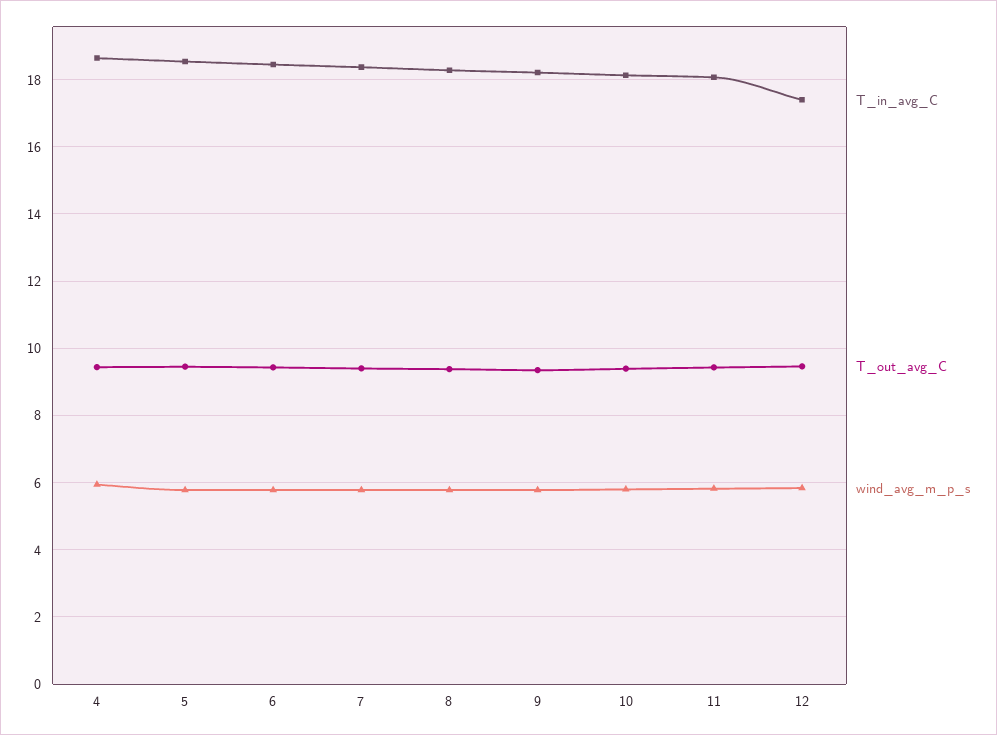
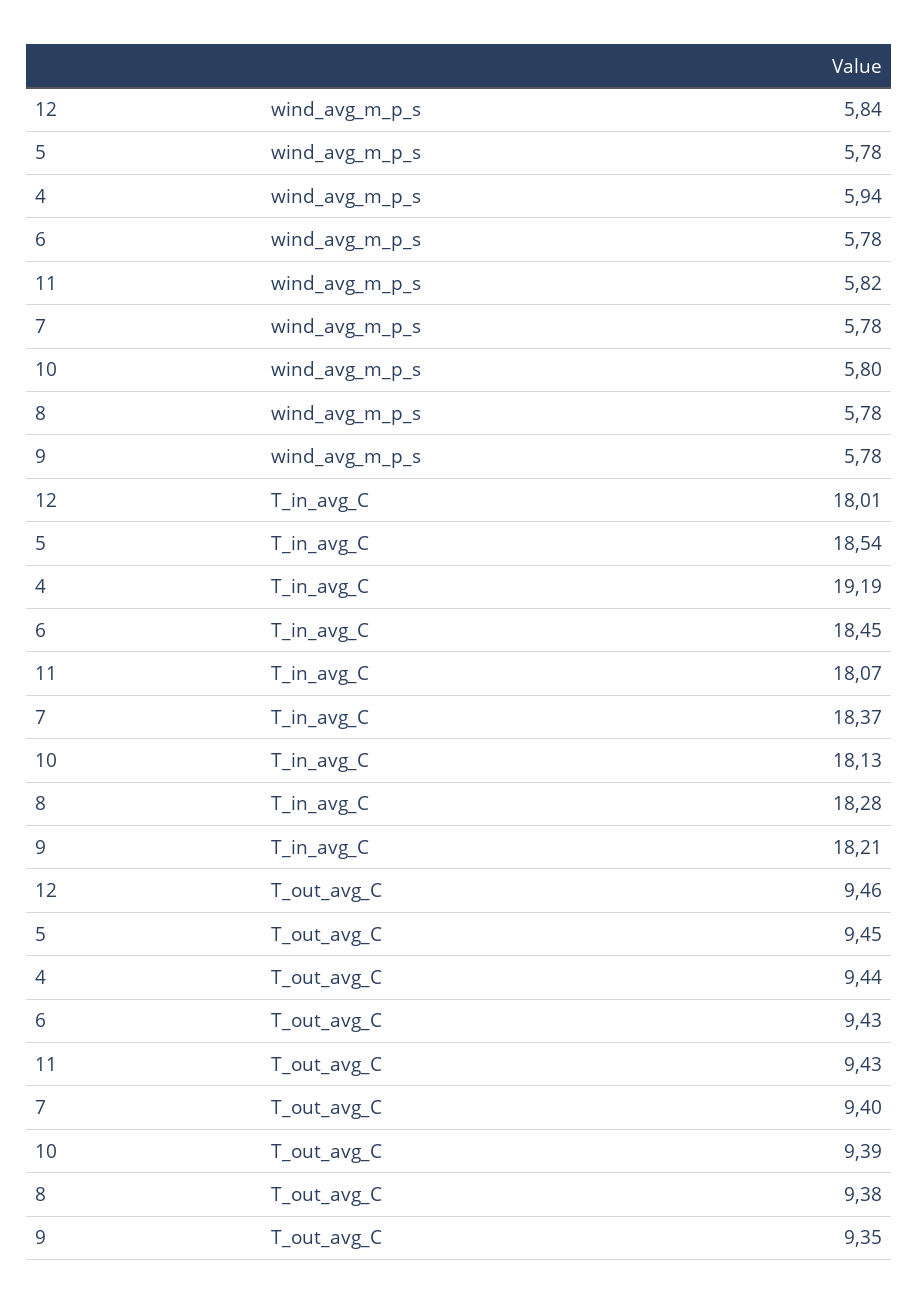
T_in_avg_C, 4: 18.6 -> 19.19
T_in_avg_C, 12: 17.4 -> 18.01

